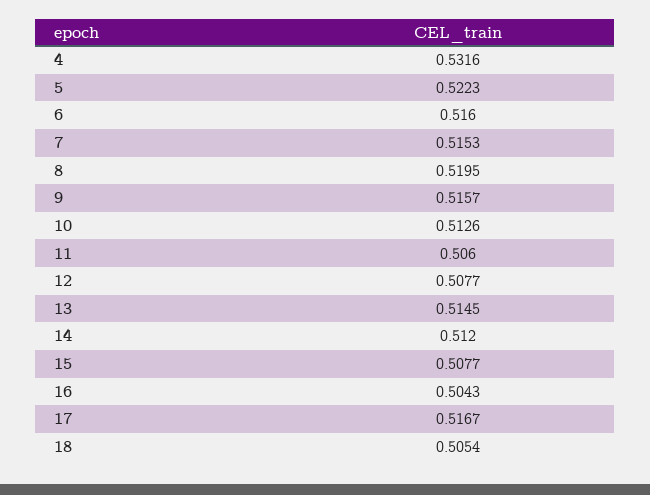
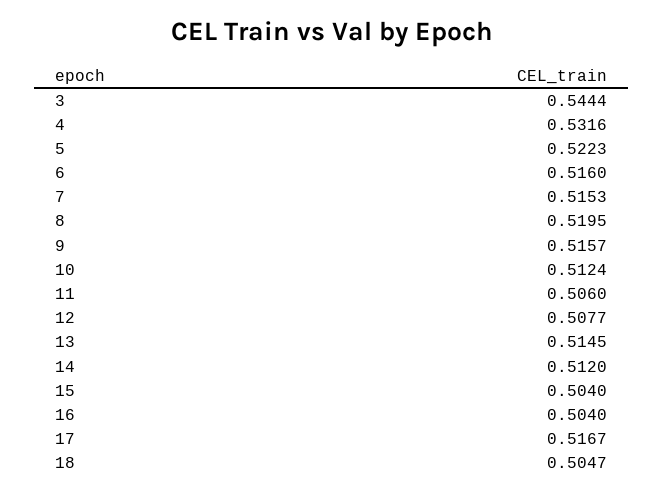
10: 0.5126 -> 0.5124
15: 0.5077 -> 0.504
16: 0.5043 -> 0.504
18: 0.5054 -> 0.5047
3: none -> 0.5444

